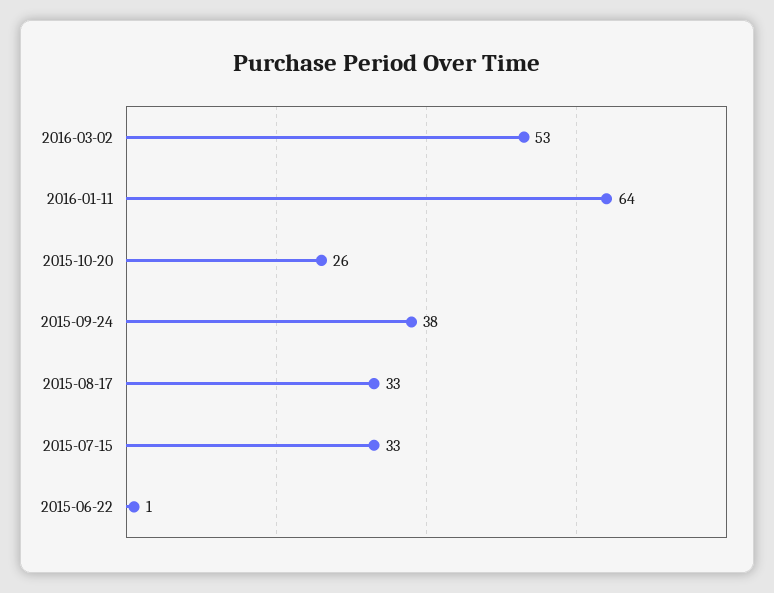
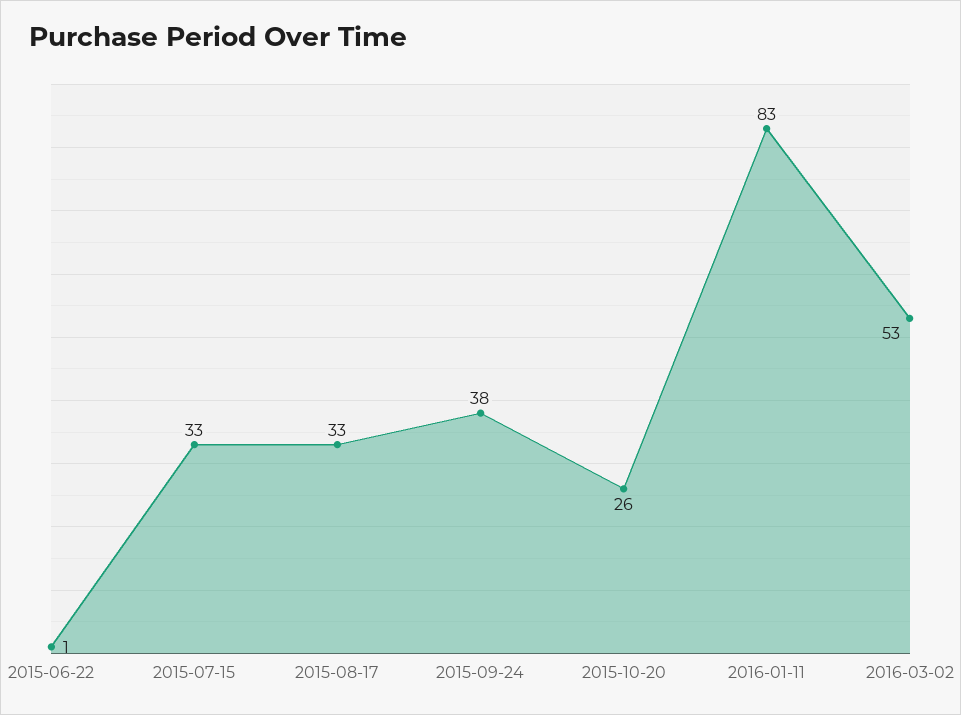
2016-01-11: 64 -> 83

